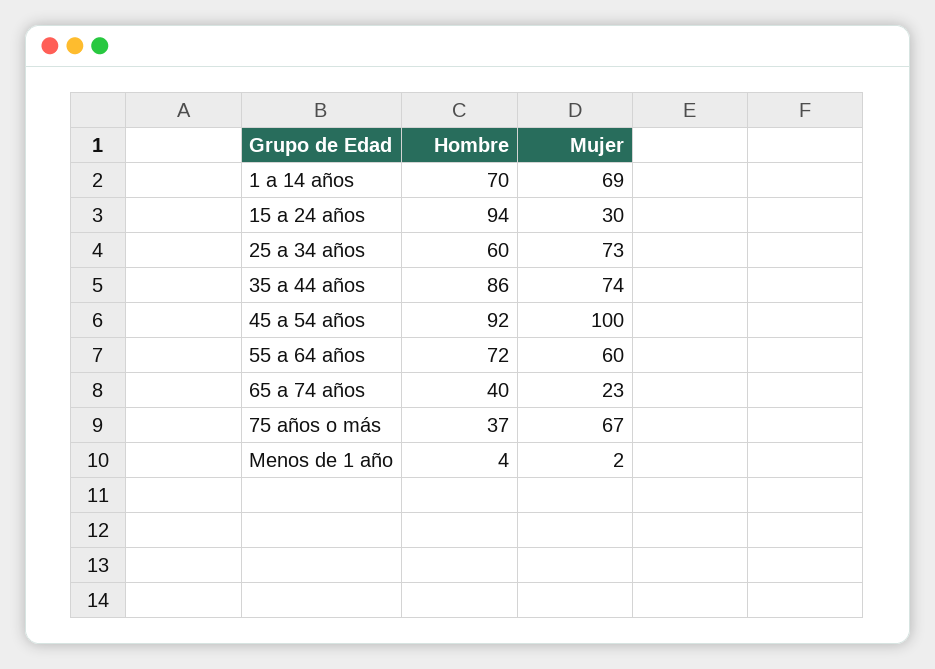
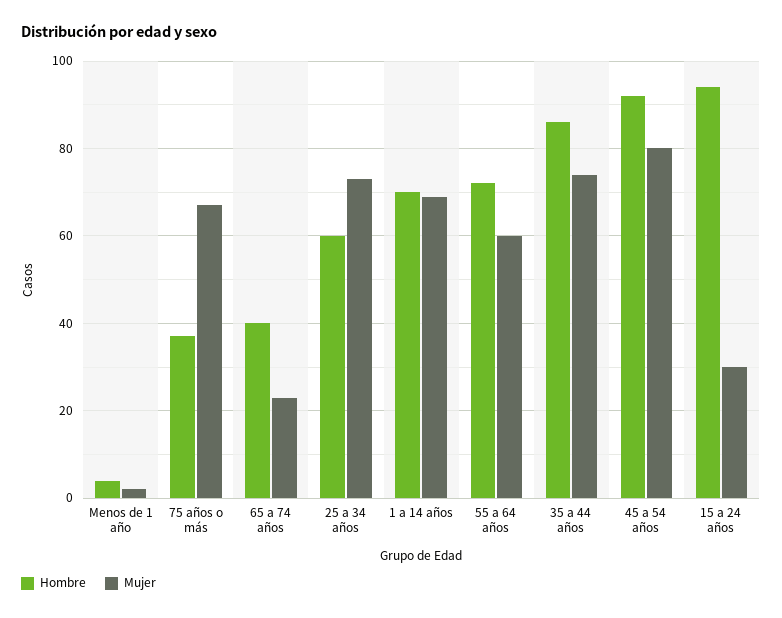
Mujer, 45 a 54 años: 100 -> 80

